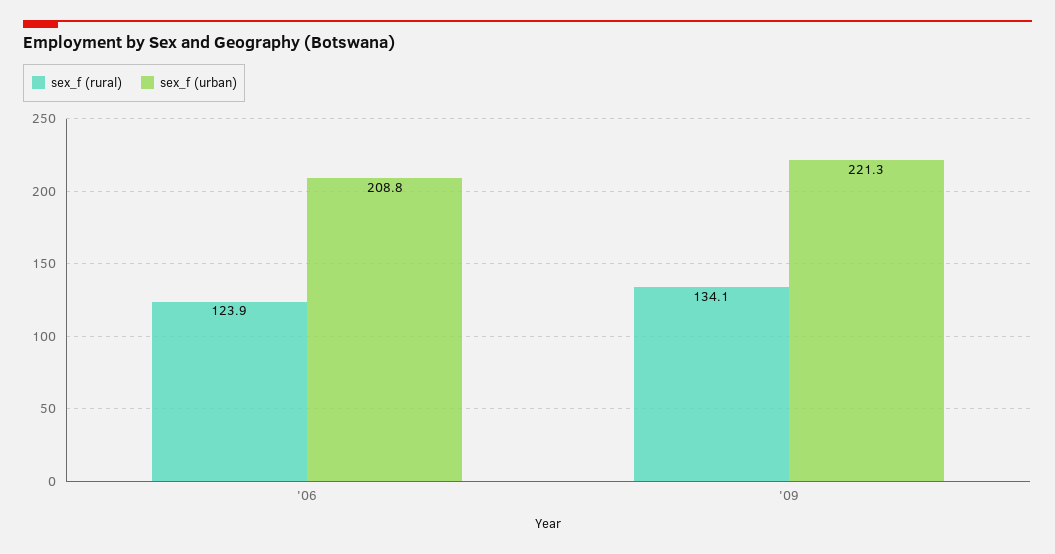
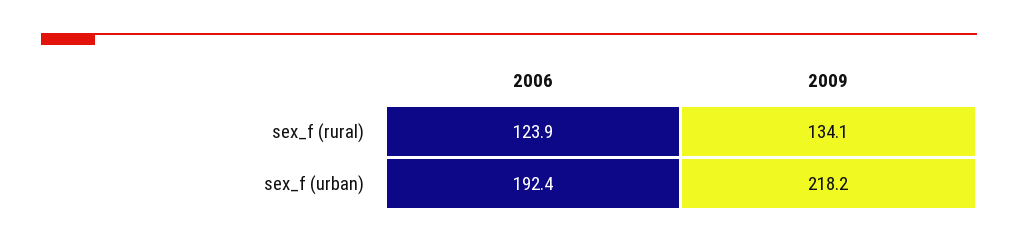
sex_f (urban), '06: 208.8 -> 192.4
sex_f (urban), '09: 221.3 -> 218.2

